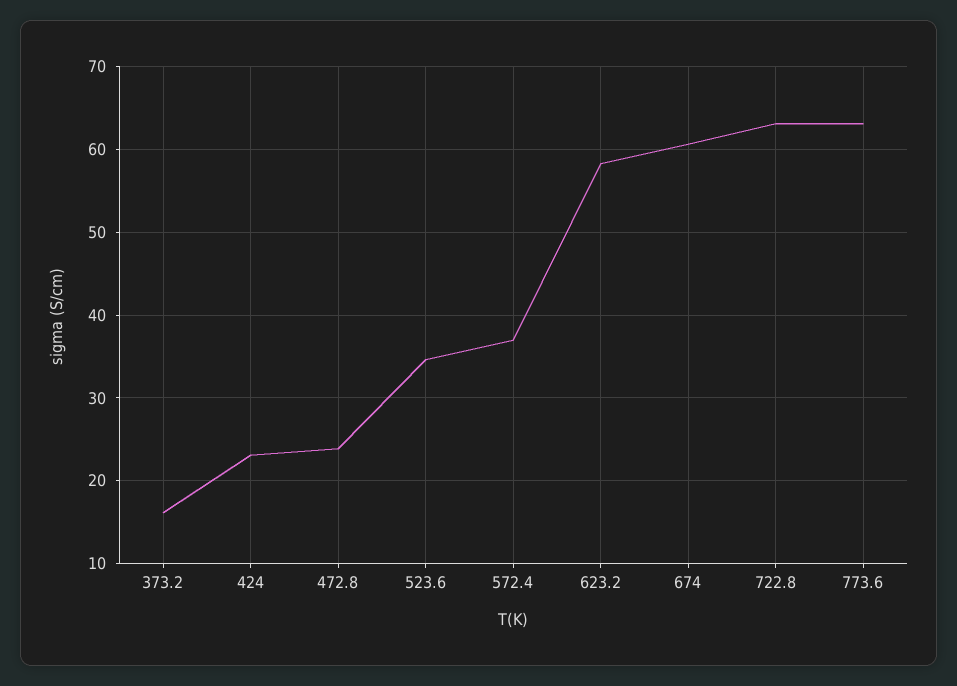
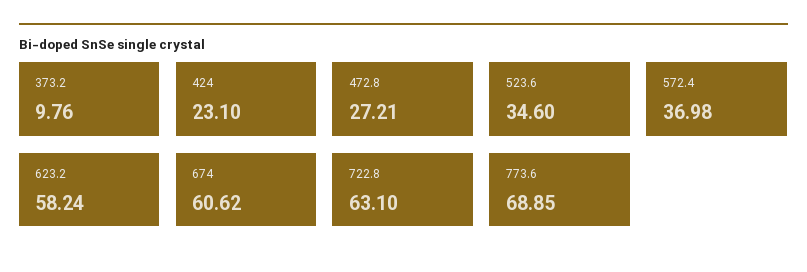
373.2: 16 -> 9.76
472.8: 24 -> 27.21
773.6: 63 -> 68.85

